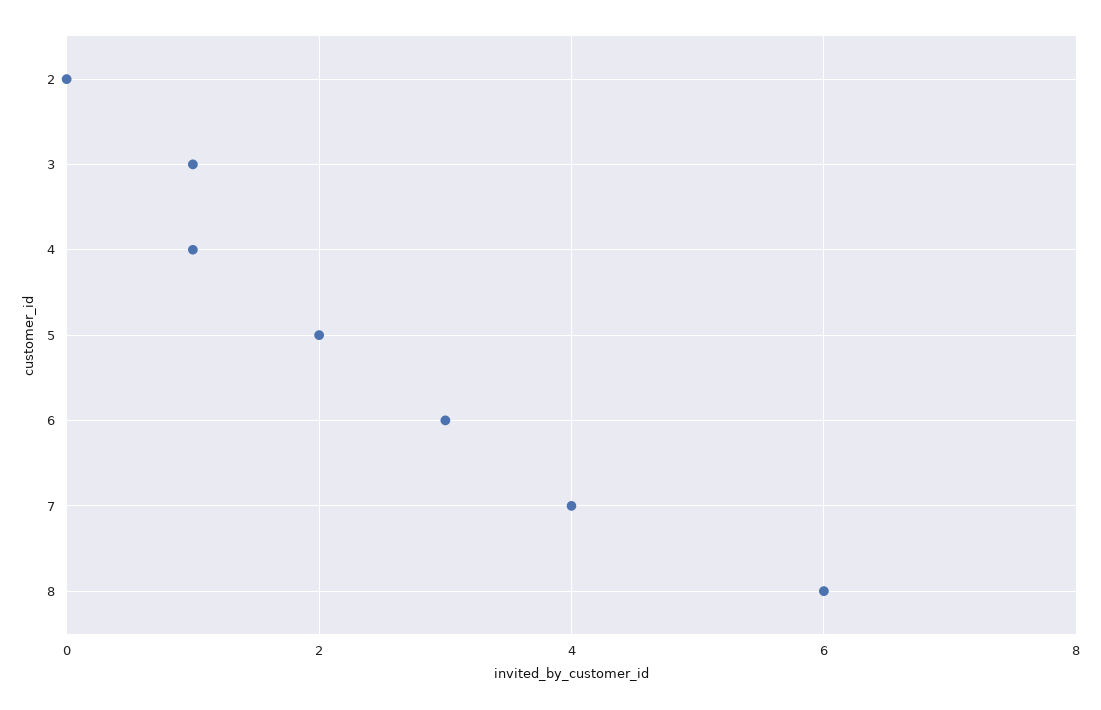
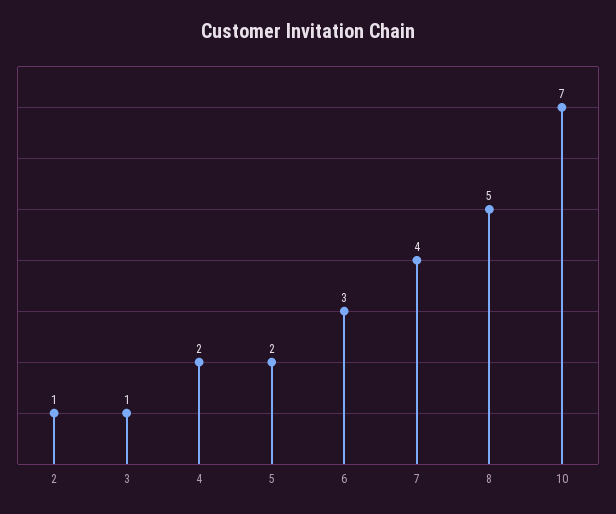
2: 0 -> 1
4: 1 -> 2
8: 6 -> 5
10: none -> 7

